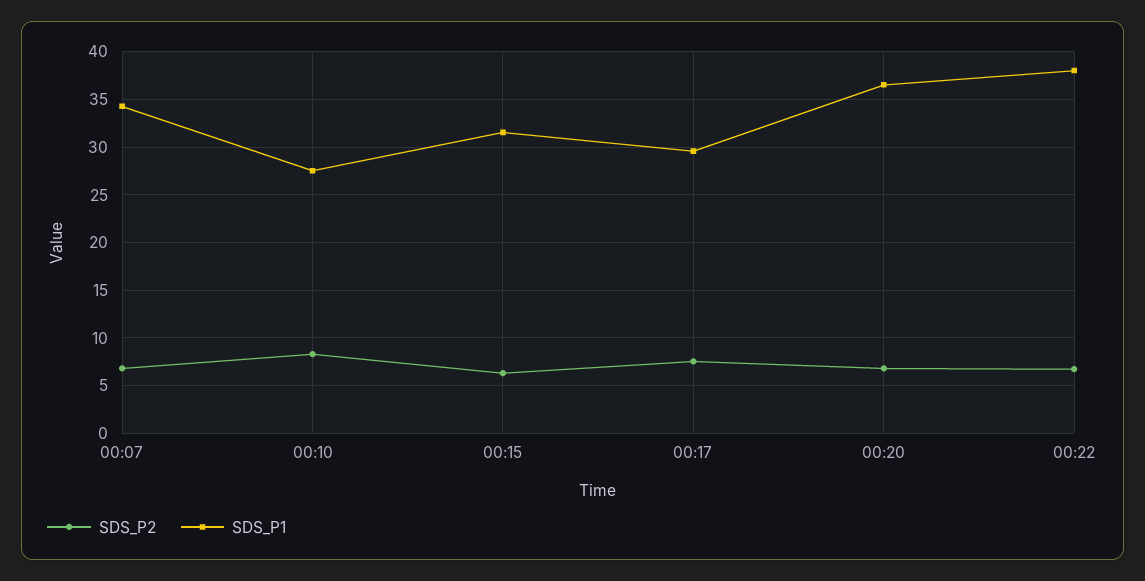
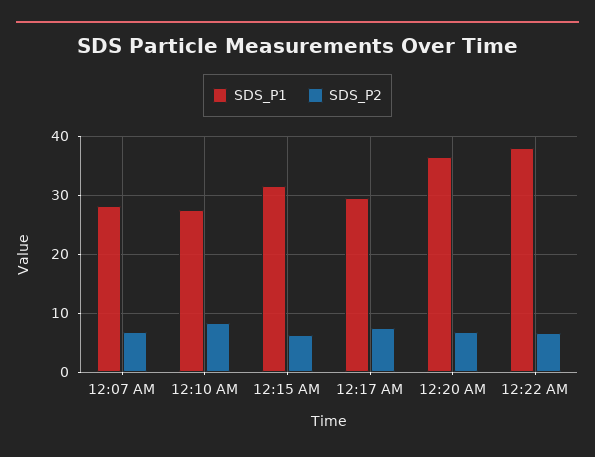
SDS_P1, 00:07: 34 -> 28

